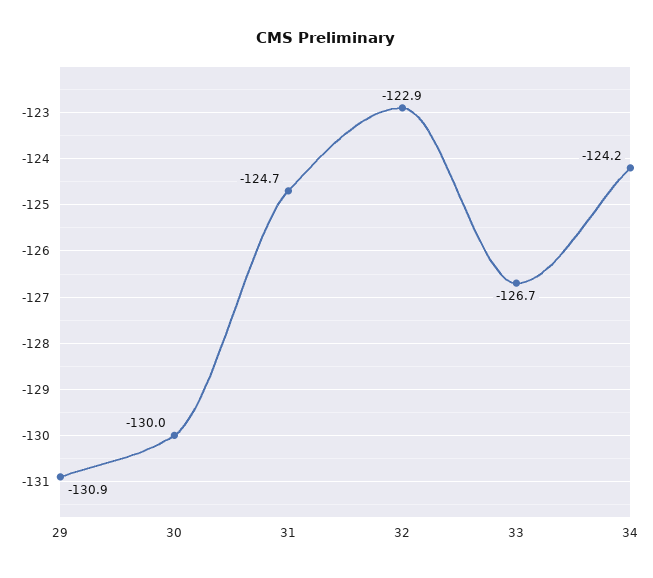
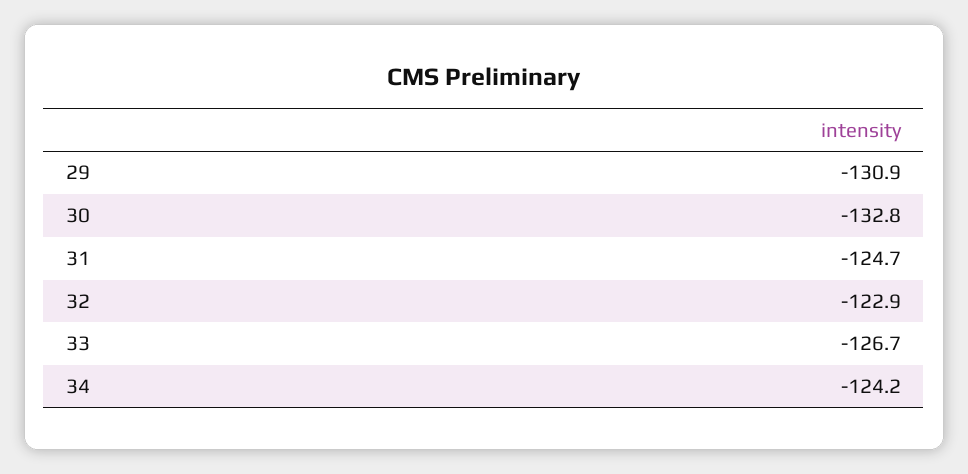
30: -130 -> -132.8

